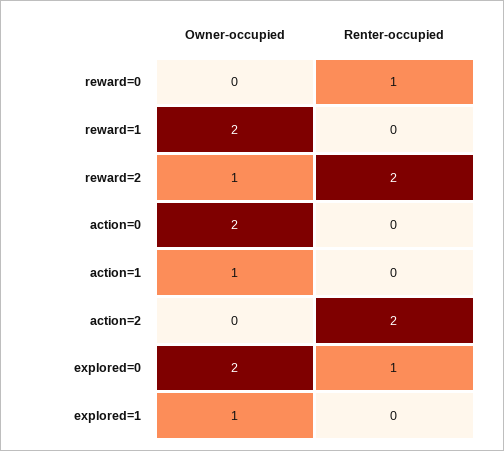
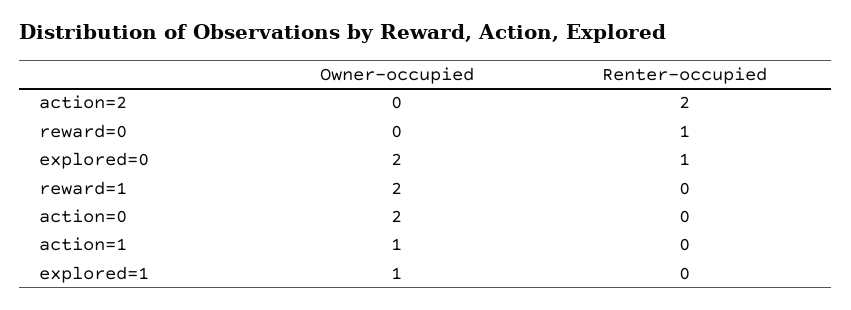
Owner-occupied, reward=2: 1 -> none
Renter-occupied, reward=2: 2 -> none

